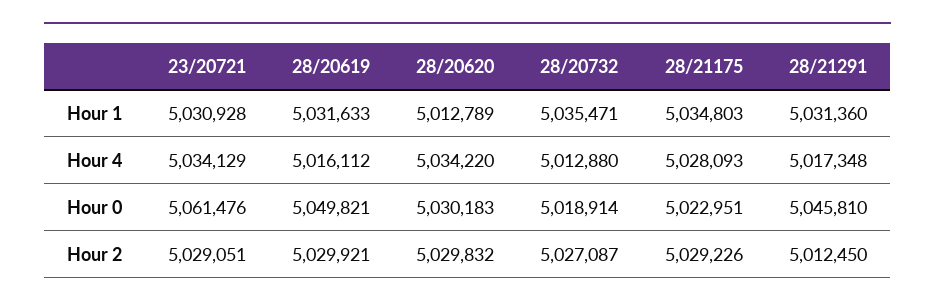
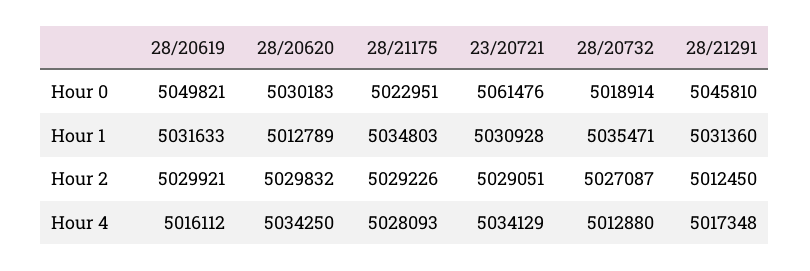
28/20620, Hour 4: 5034220 -> 5034250

